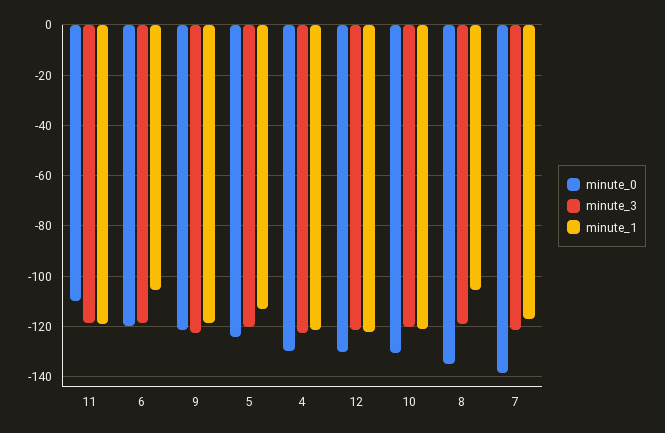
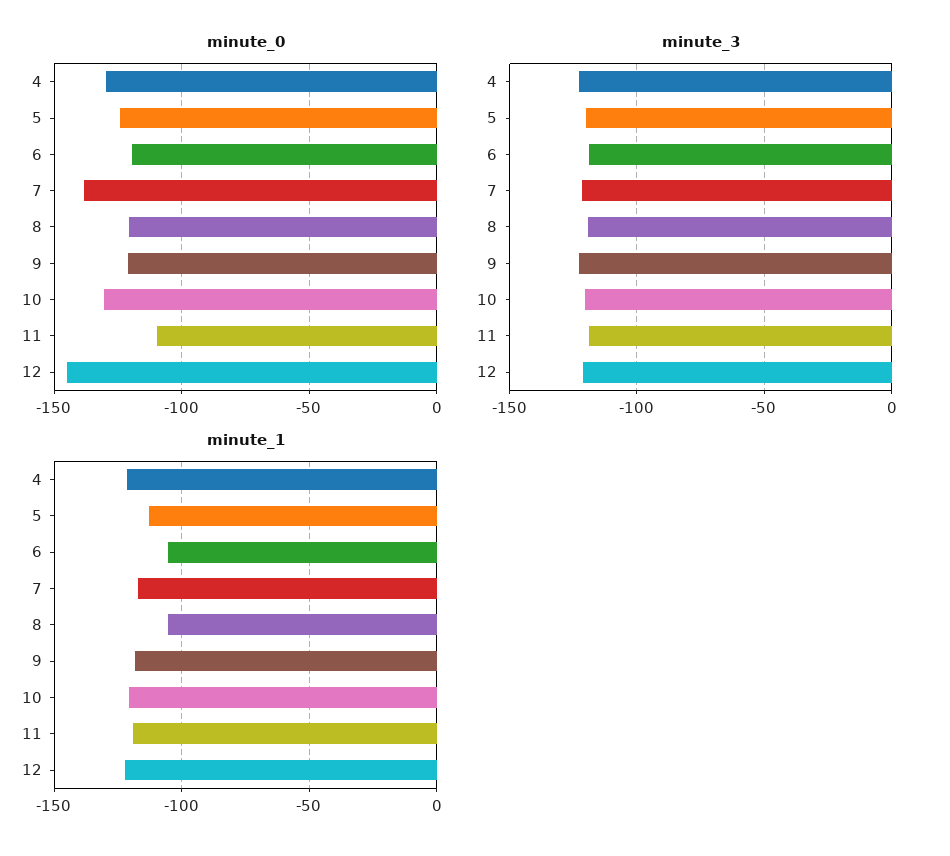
minute_0, 12: -130 -> -145
minute_0, 8: -135 -> -120

